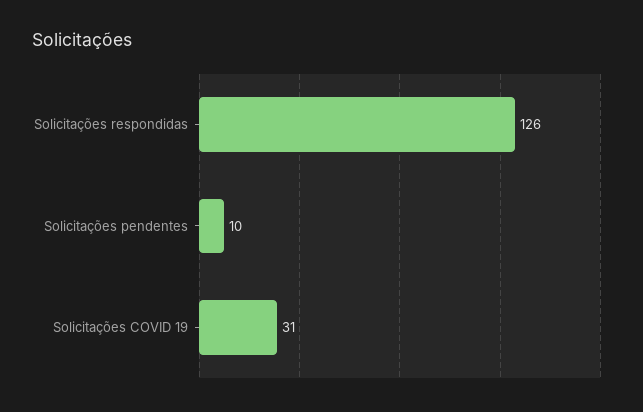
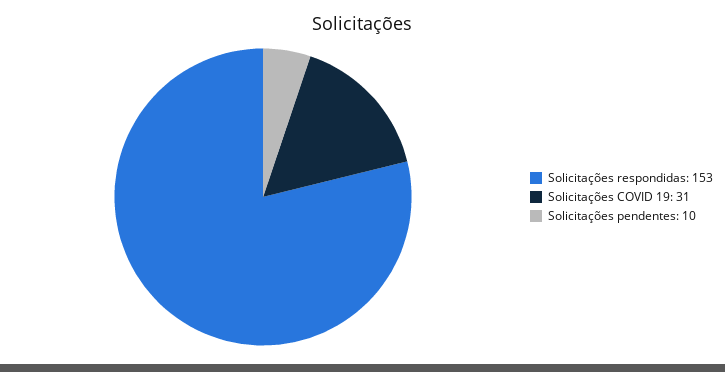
Solicitações respondidas: 126 -> 153

